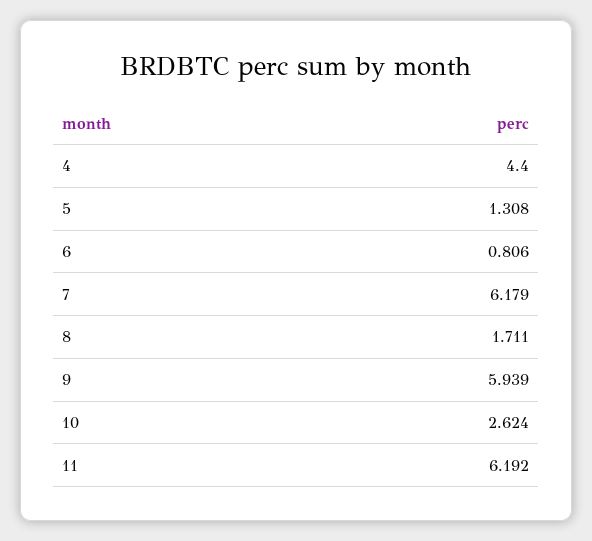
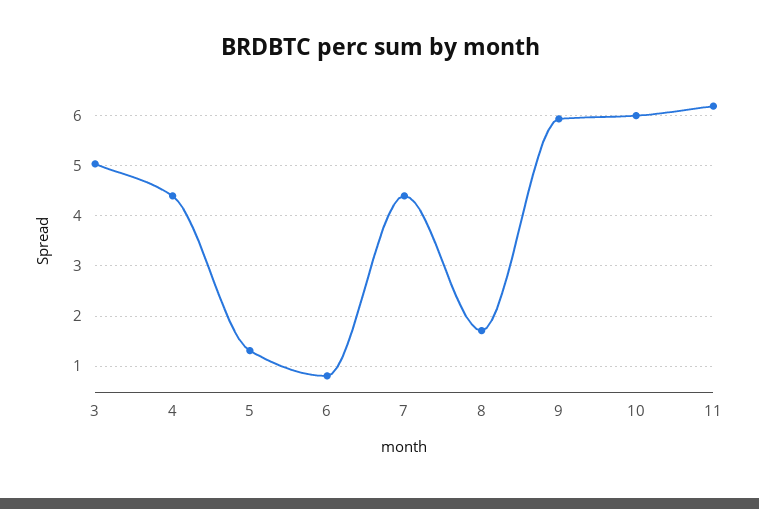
7: 6.179 -> 4.4
10: 2.624 -> 6
3: none -> 5

